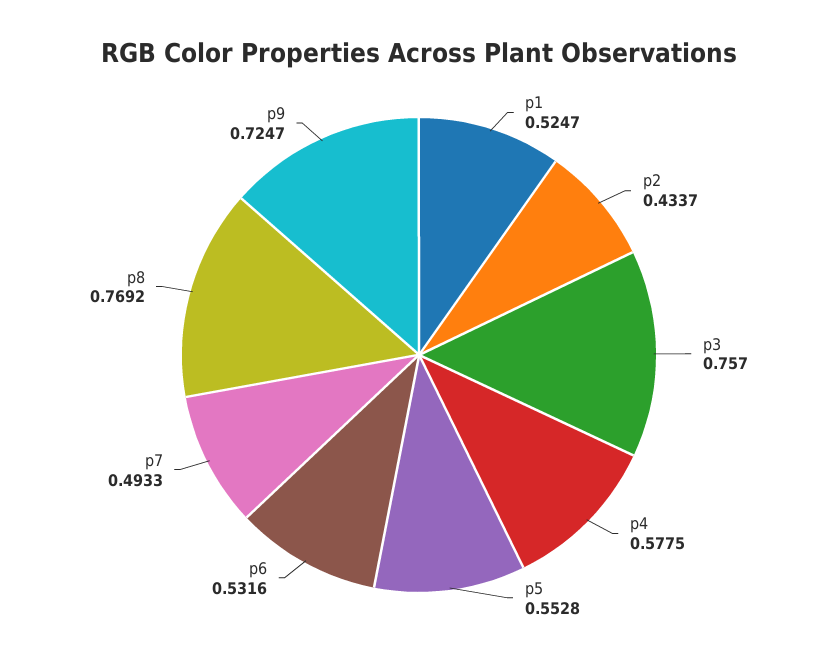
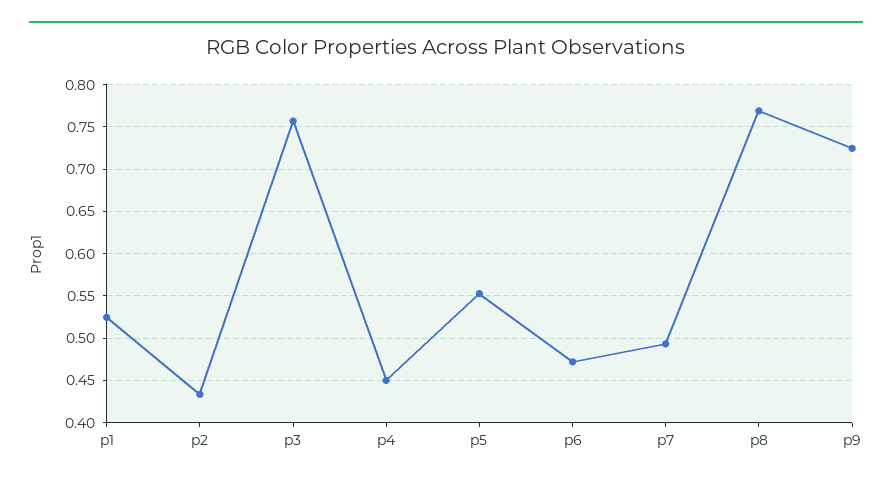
p4: 0.5775 -> 0.45
p6: 0.5316 -> 0.47

